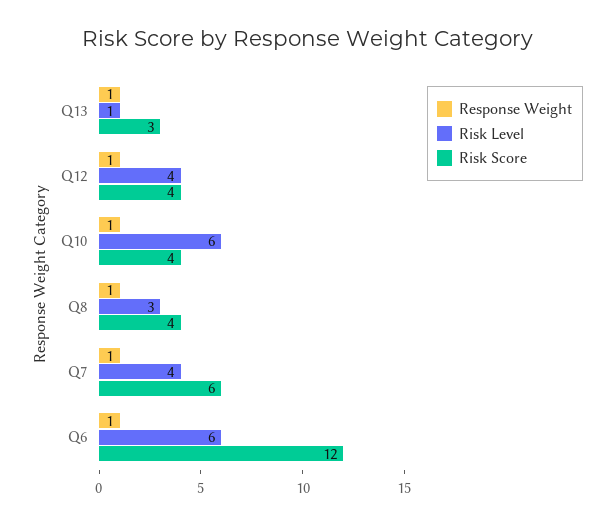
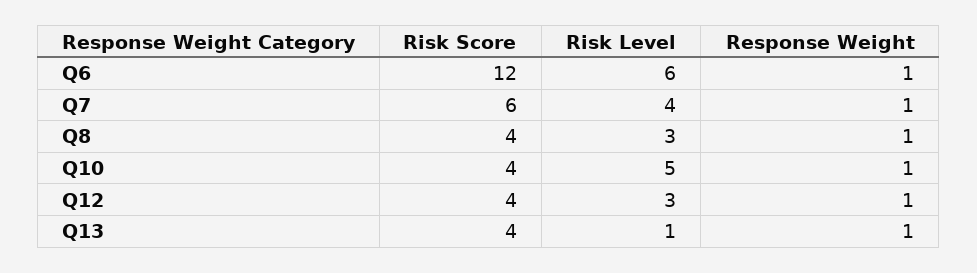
Risk Score, Q13: 3 -> 4
Risk Level, Q12: 4 -> 3
Risk Level, Q10: 6 -> 5

